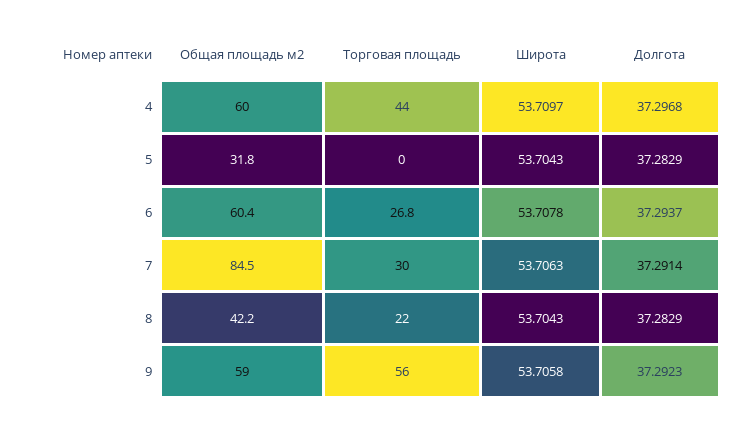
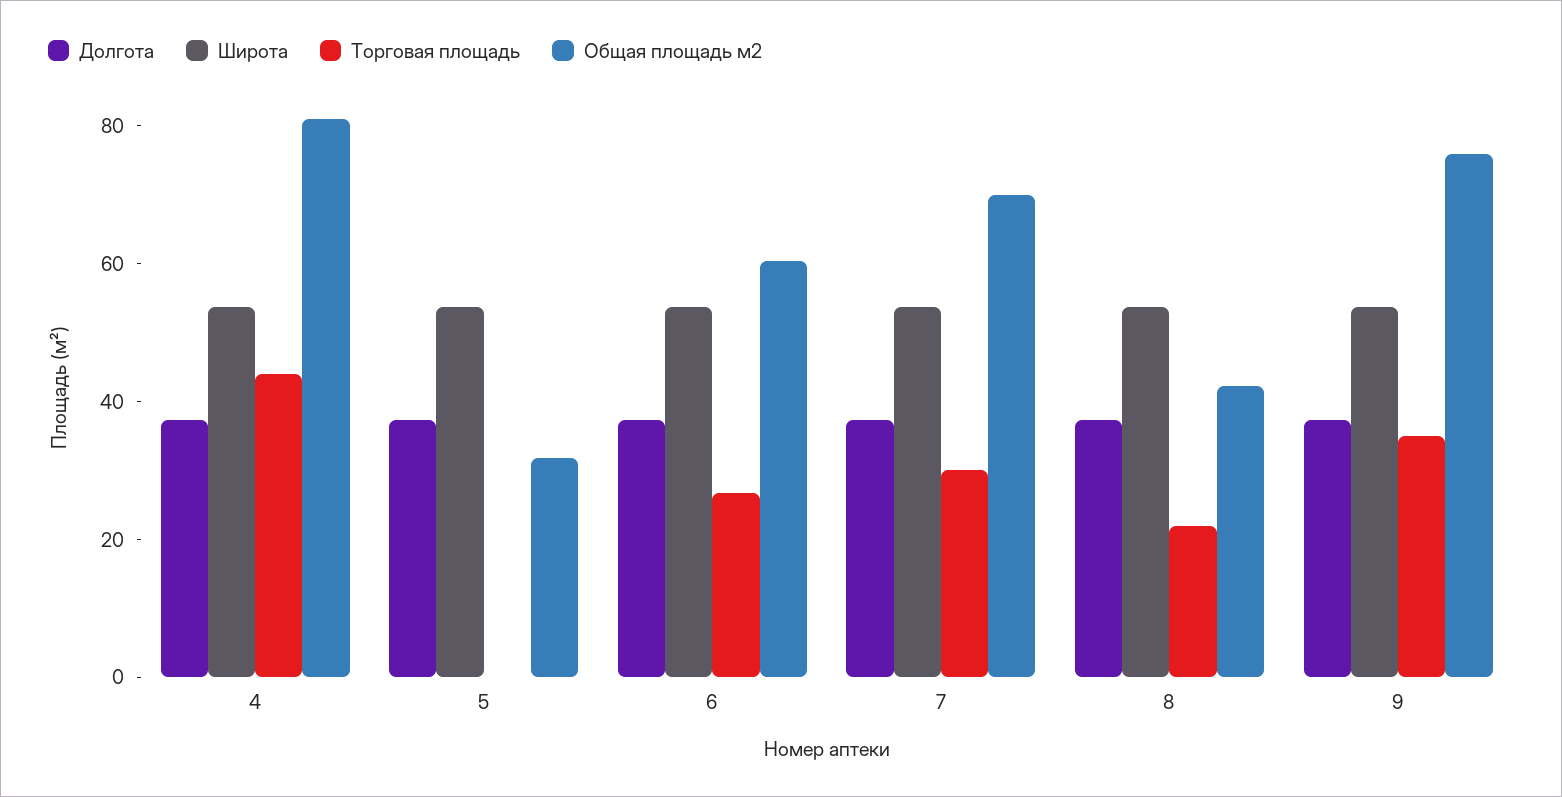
Общая площадь м2, 4: 60 -> 80
Общая площадь м2, 7: 84.5 -> 70
Общая площадь м2, 9: 59 -> 75
Торговая площадь, 9: 56 -> 35

